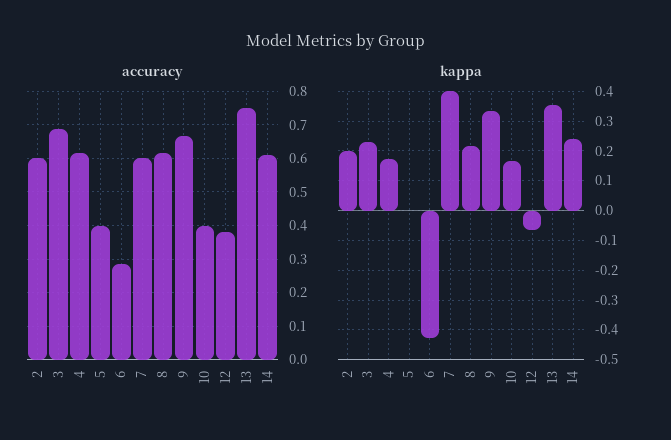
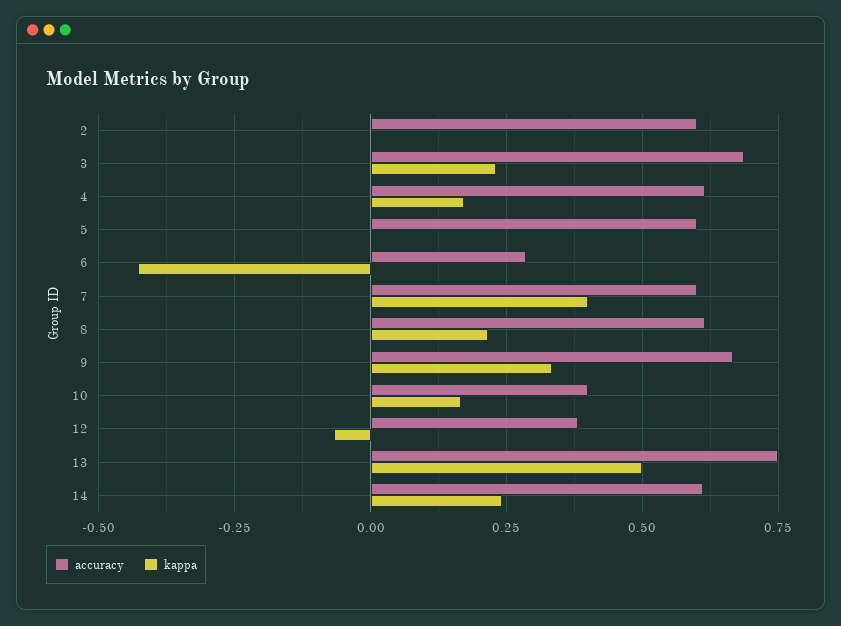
accuracy, 5: 0.4 -> 0.6
kappa, 2: 0.2 -> 0
kappa, 13: 0.35 -> 0.5

